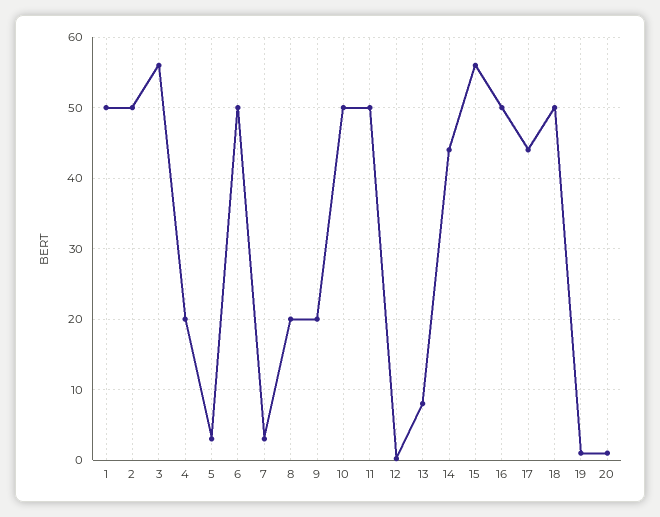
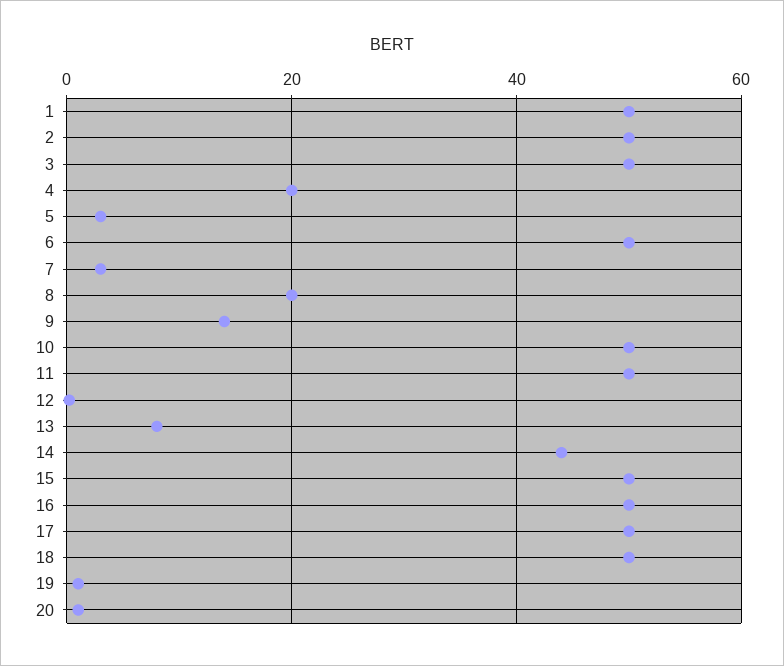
3: 56 -> 50
9: 20 -> 14
15: 56 -> 50
17: 44 -> 50

